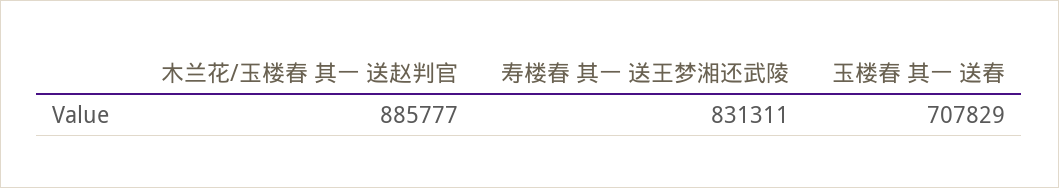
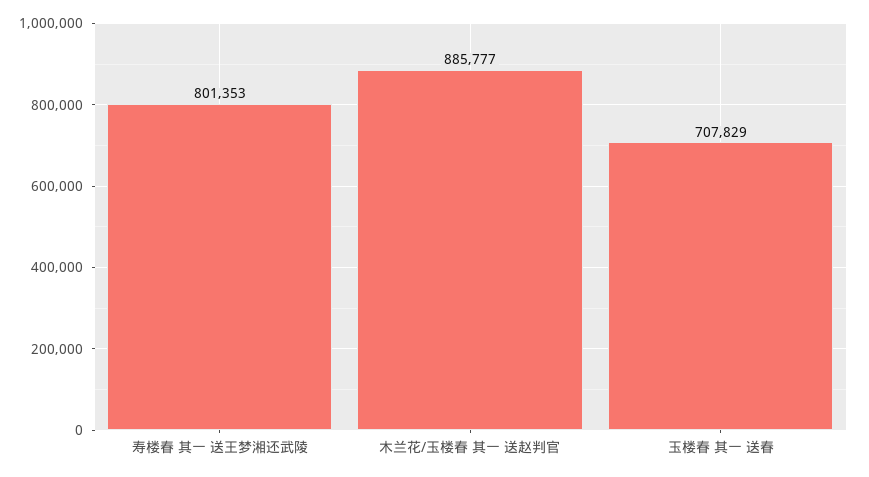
寿楼春 其一 送王梦湘还武陵: 831311 -> 801353

